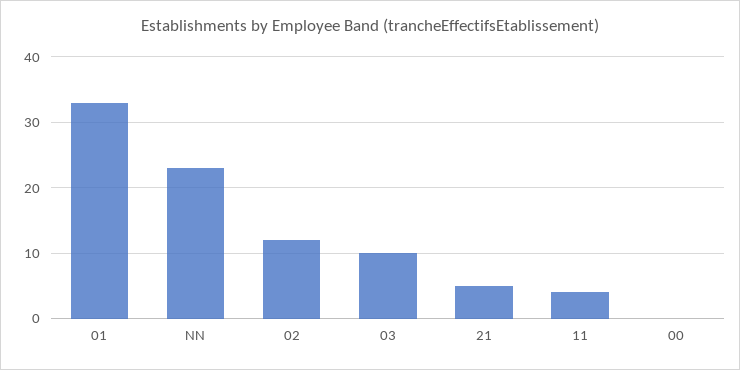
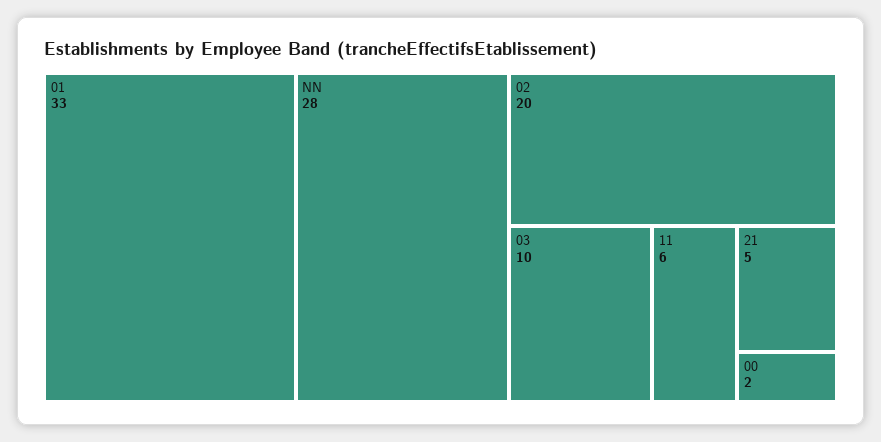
NN: 23 -> 28
02: 12 -> 20
11: 4 -> 6
00: 0 -> 2

